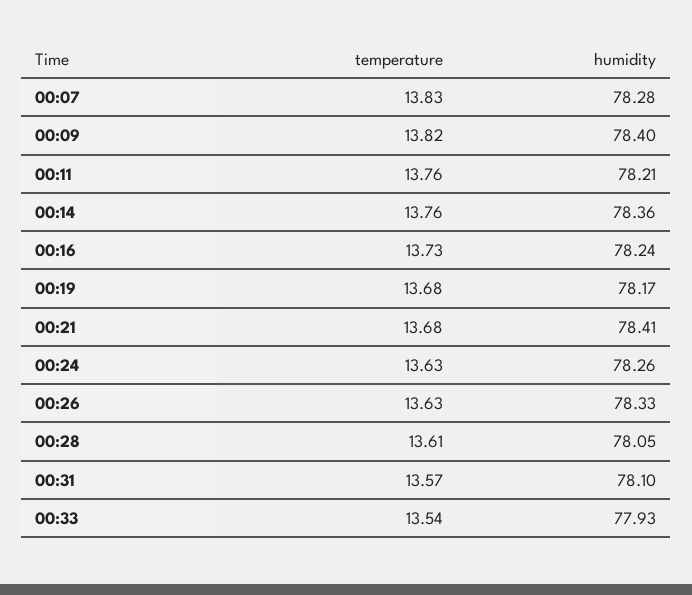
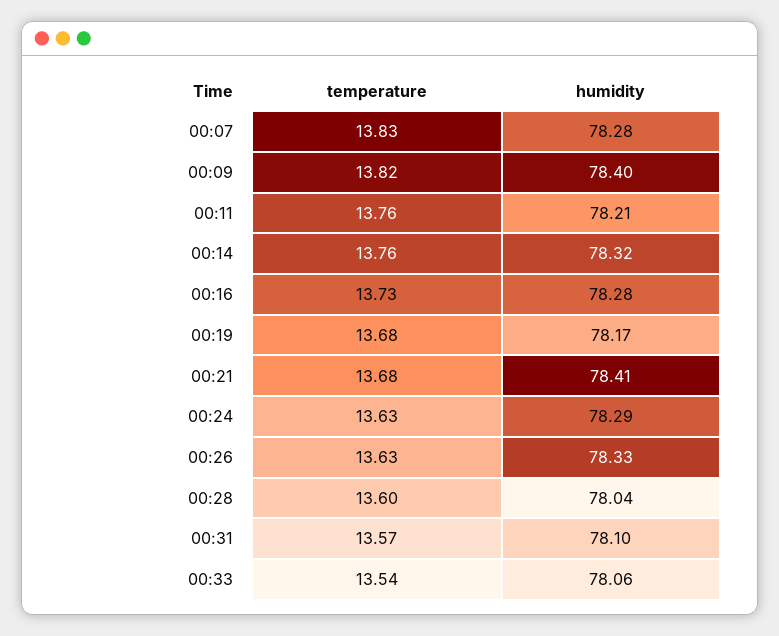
humidity, 00:14: 78.36 -> 78.32
humidity, 00:16: 78.24 -> 78.28
humidity, 00:24: 78.26 -> 78.29
temperature, 00:28: 13.61 -> 13.6
humidity, 00:28: 78.05 -> 78.04
humidity, 00:33: 77.93 -> 78.06

